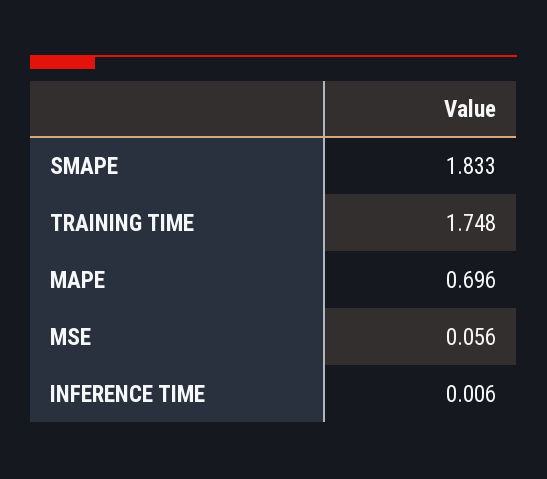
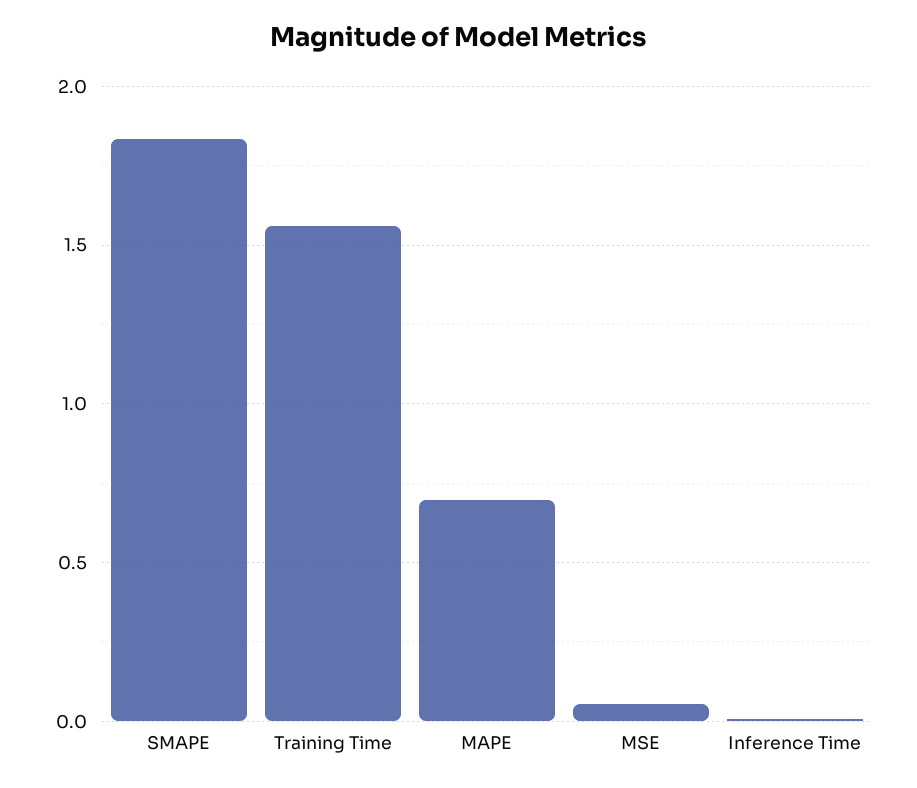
TRAINING TIME: 1.748 -> 1.55

